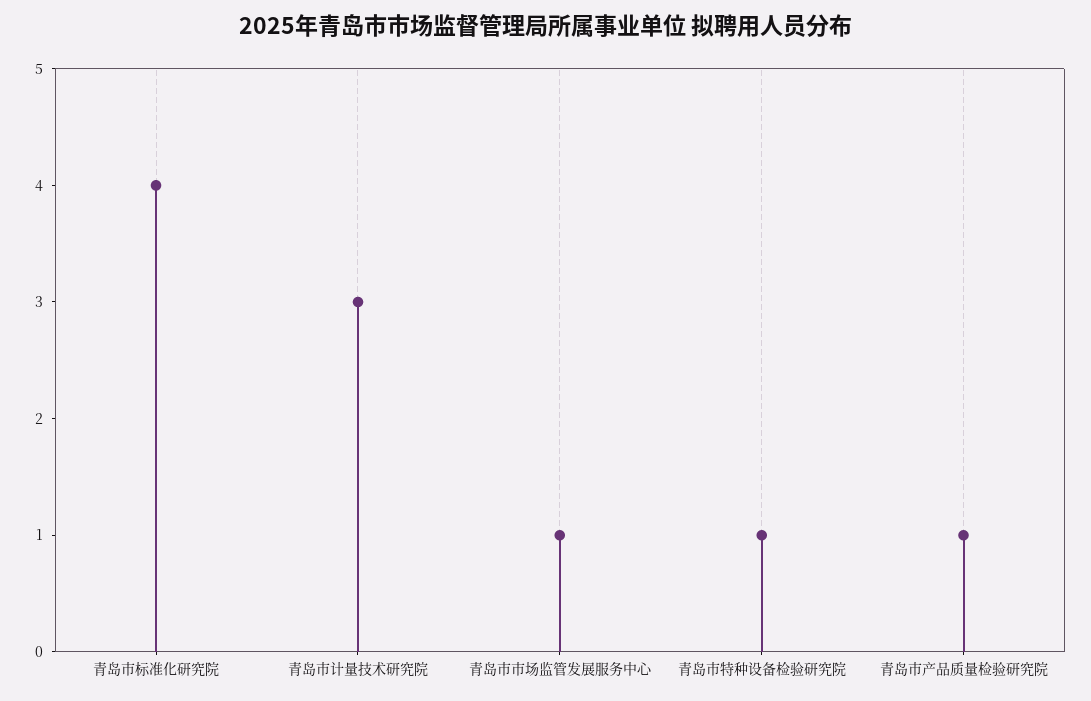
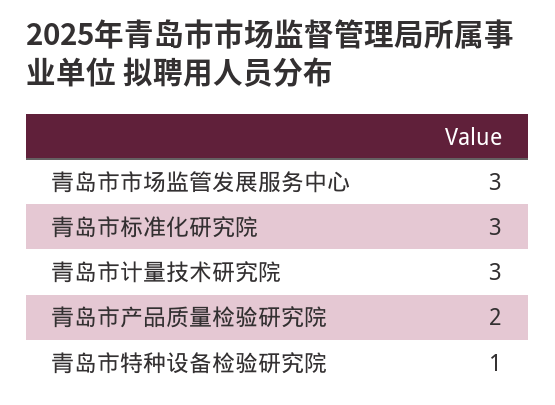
青岛市标准化研究院: 4 -> 3
青岛市市场监管发展服务中心: 1 -> 3
青岛市产品质量检验研究院: 1 -> 2

